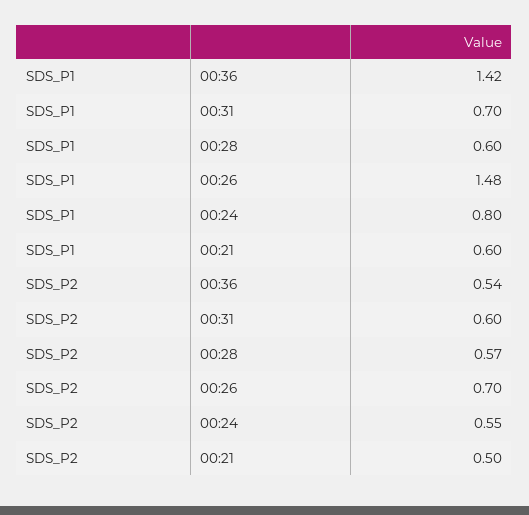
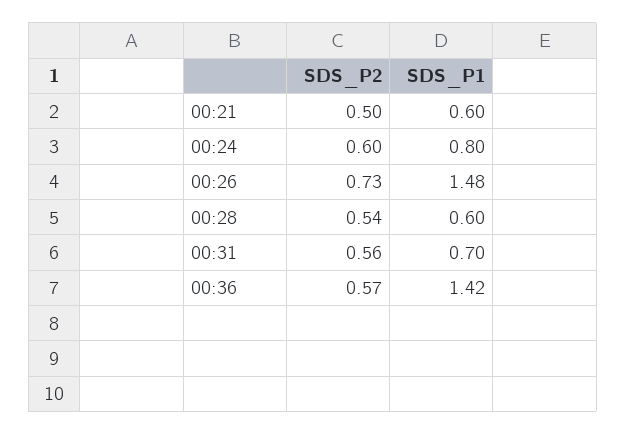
SDS_P2, 00:36: 0.54 -> 0.57
SDS_P2, 00:31: 0.6 -> 0.56
SDS_P2, 00:28: 0.57 -> 0.54
SDS_P2, 00:26: 0.7 -> 0.73
SDS_P2, 00:24: 0.55 -> 0.6

